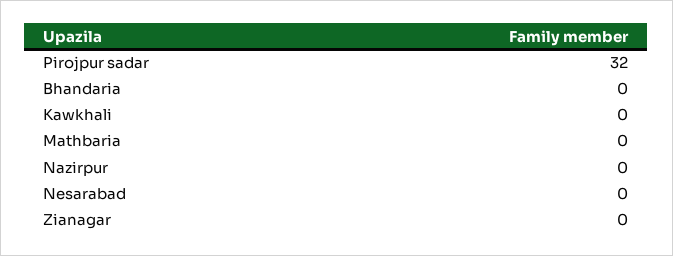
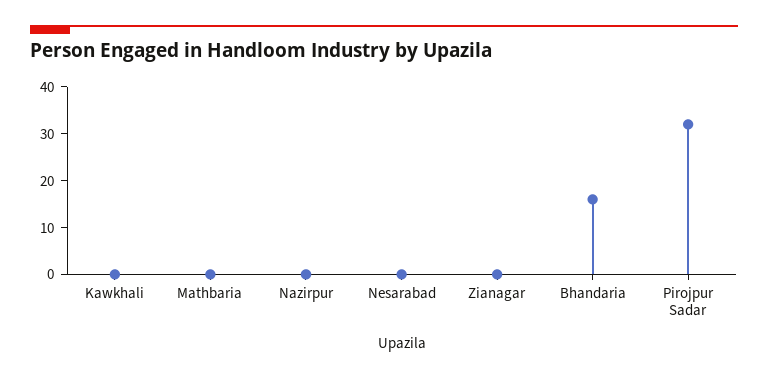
Bhandaria: 0 -> 15

